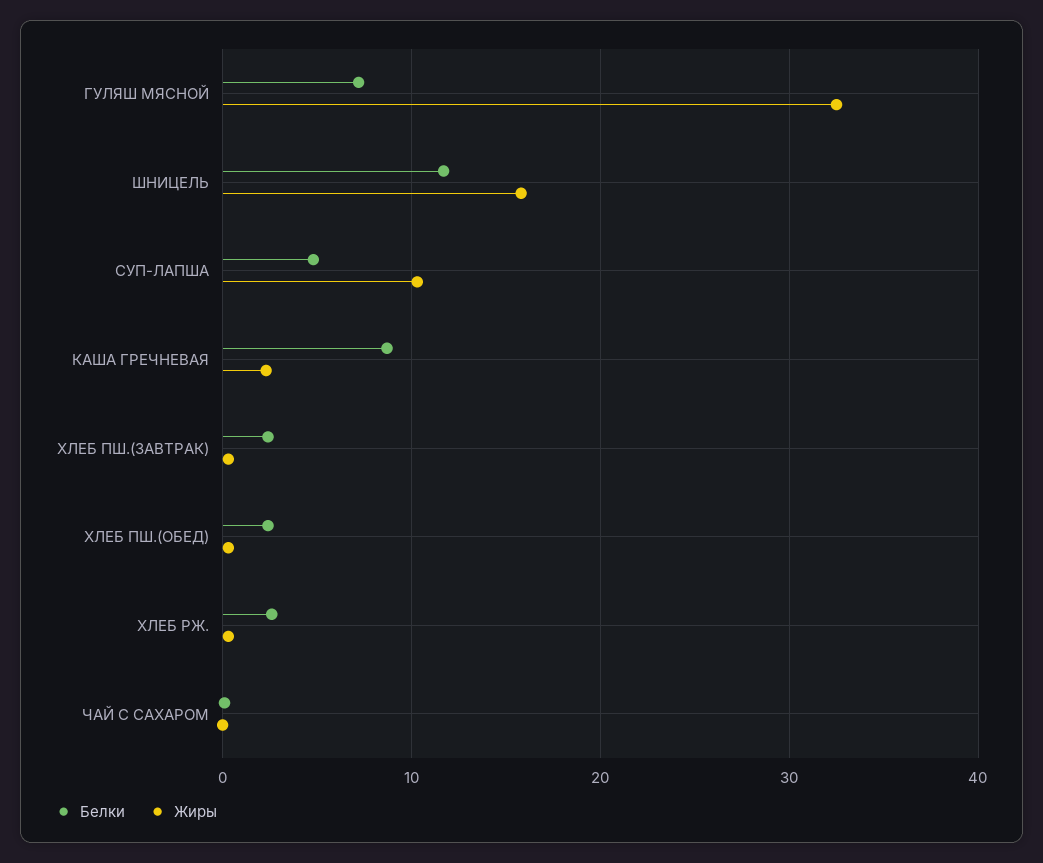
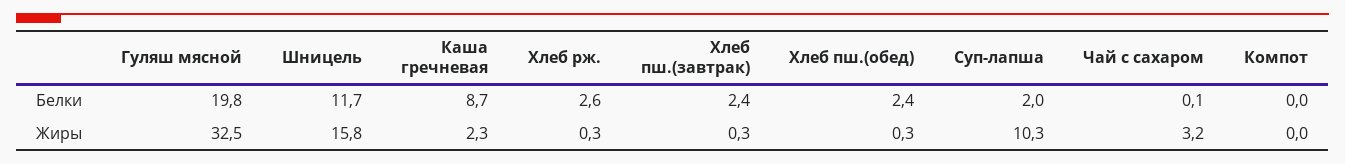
Белки, ГУЛЯШ МЯСНОЙ: 7 -> 19.8
Белки, СУП-ЛАПША: 5 -> 2
Жиры, ЧАЙ С САХАРОМ: 0 -> 3.2
Белки, Компот: none -> 0
Жиры, Компот: none -> 0

